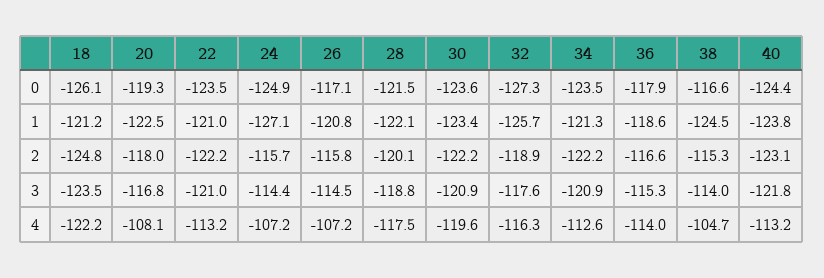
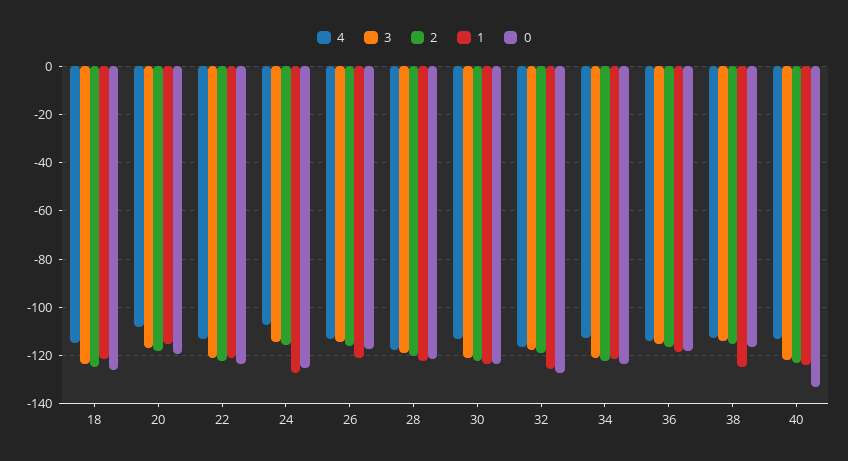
0, 40: -124.4 -> -132.5
1, 20: -122.5 -> -115
4, 18: -122.2 -> -115
4, 26: -107.2 -> -112.5
4, 30: -119.6 -> -112.5
4, 38: -104.7 -> -112.5

